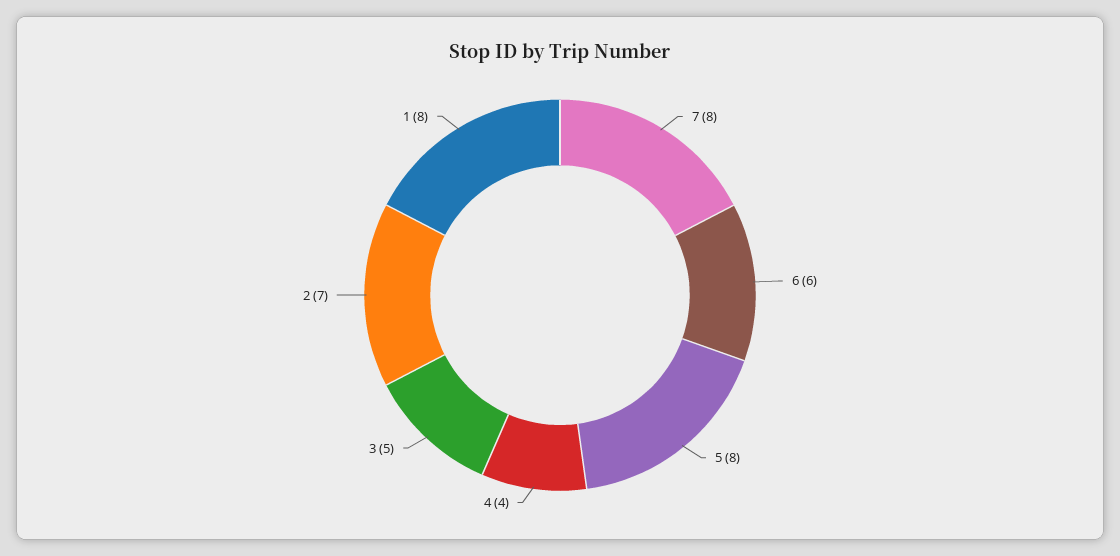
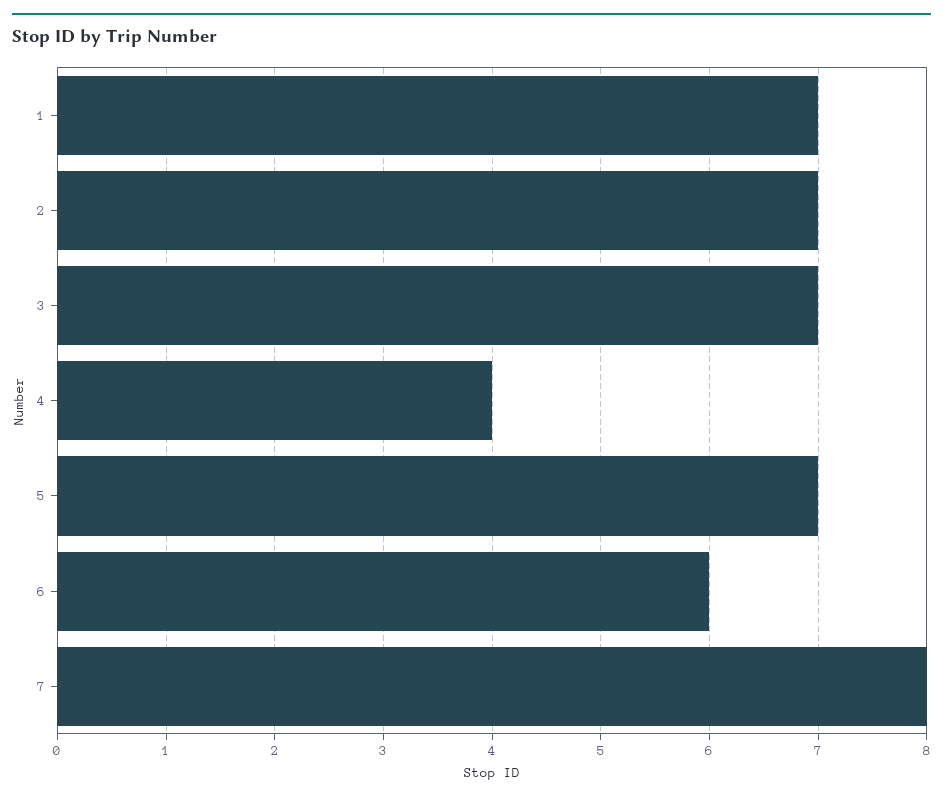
5: 8 -> 7
3: 5 -> 7
1: 8 -> 7

